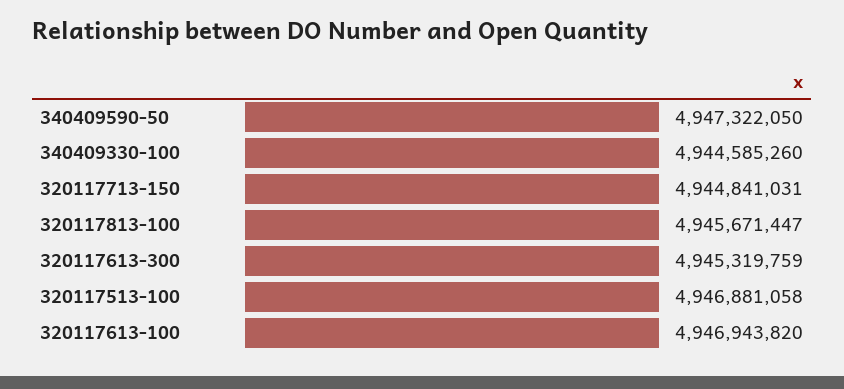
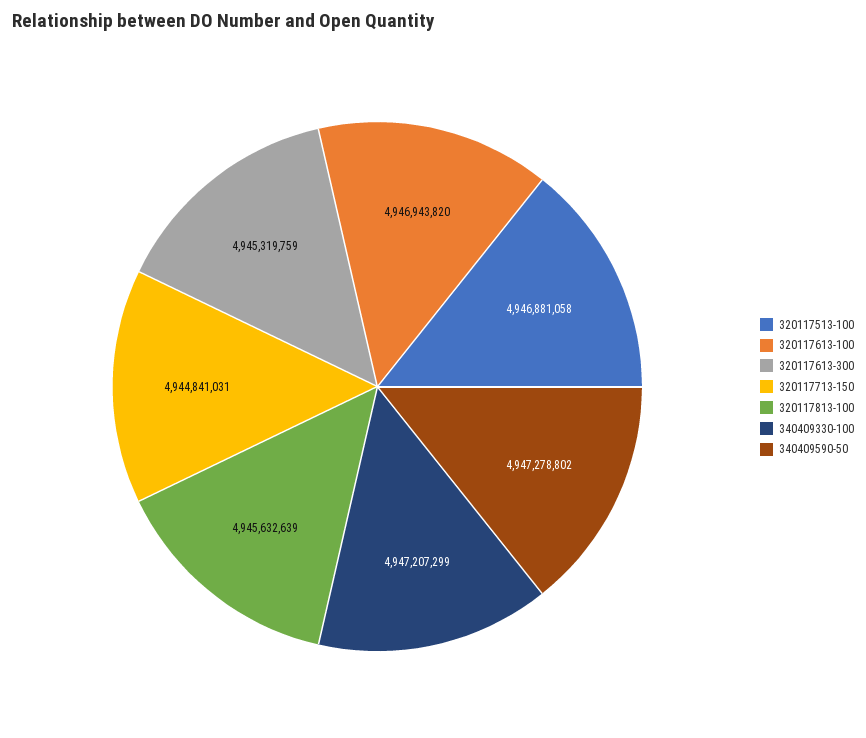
340409590-50: 4947322050 -> 4947278802
340409330-100: 4944585260 -> 4947207299
320117813-100: 4945671447 -> 4945632639

